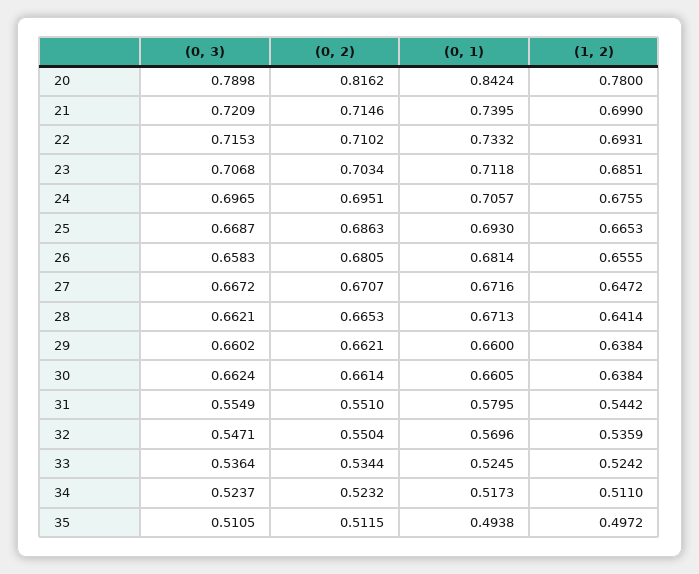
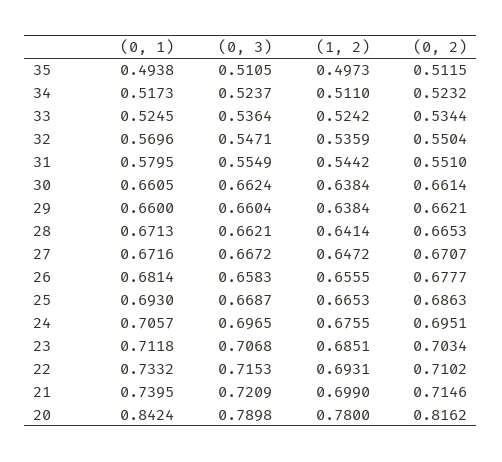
(0, 2), 26: 0.6805 -> 0.6777
(0, 3), 29: 0.6602 -> 0.6604
(1, 2), 35: 0.4972 -> 0.4973

